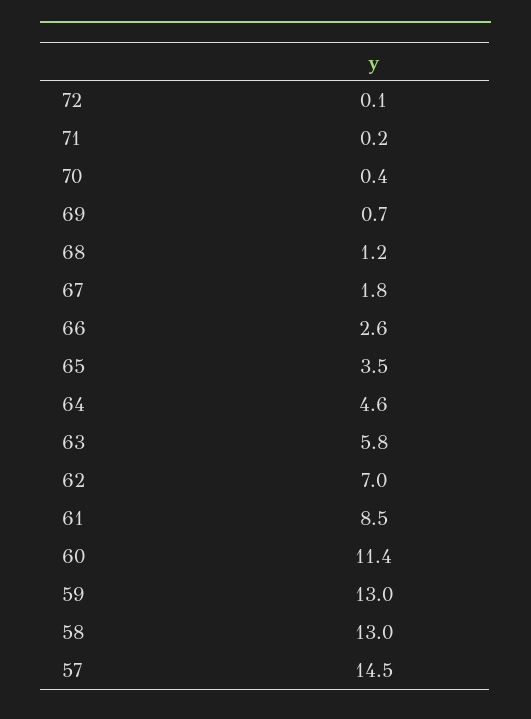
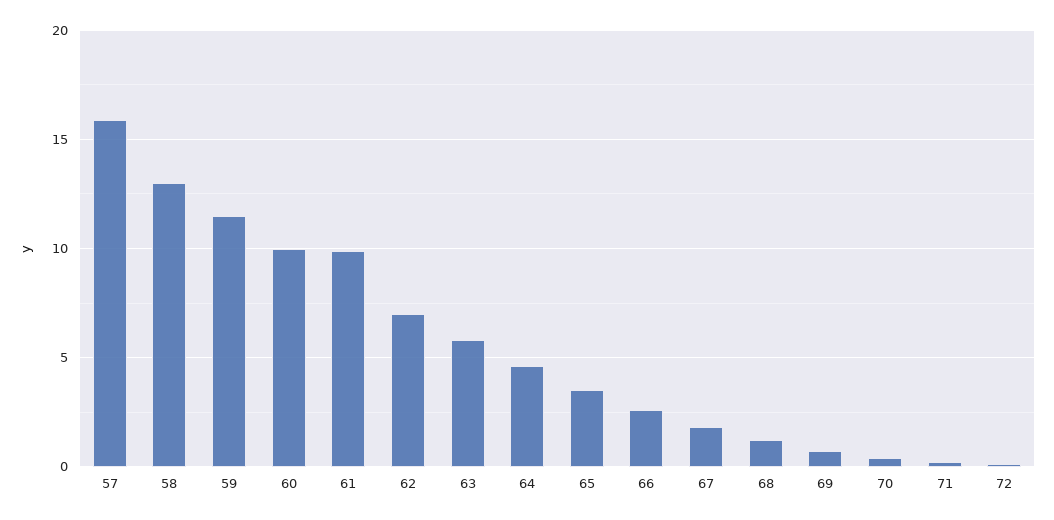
61: 8.5 -> 10
60: 11.4 -> 10
59: 13 -> 11.5
57: 14.5 -> 16

